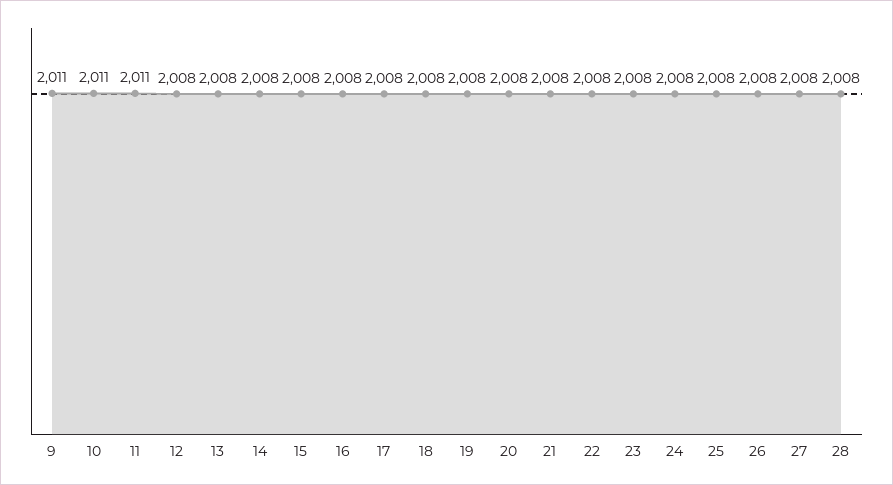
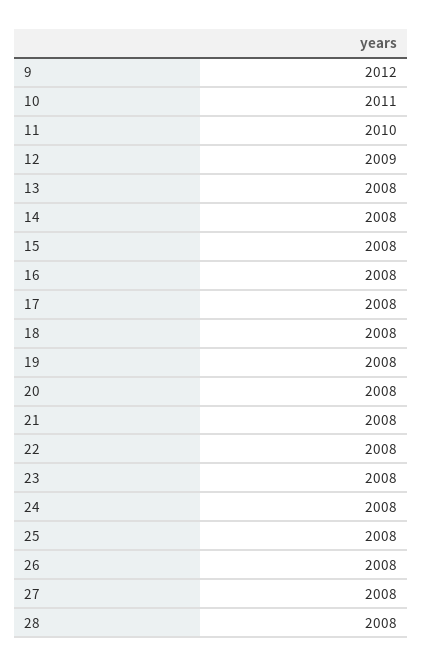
9: 2011 -> 2012
11: 2011 -> 2010
12: 2008 -> 2009

